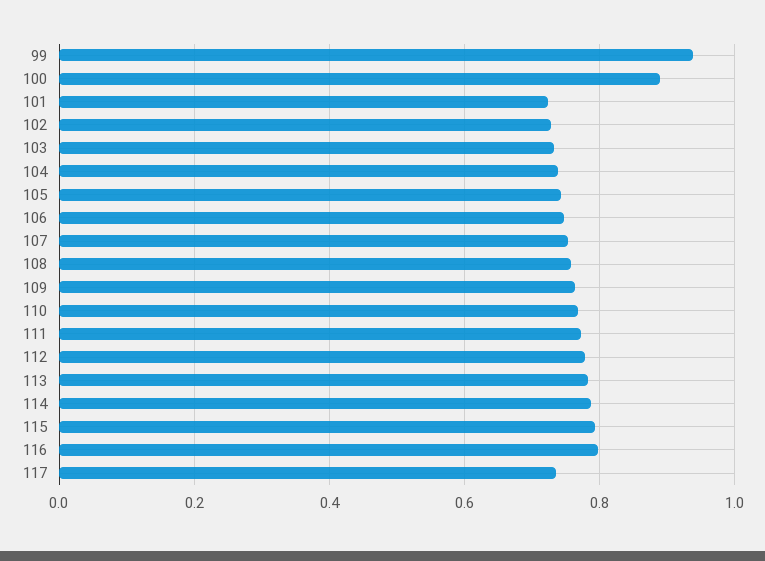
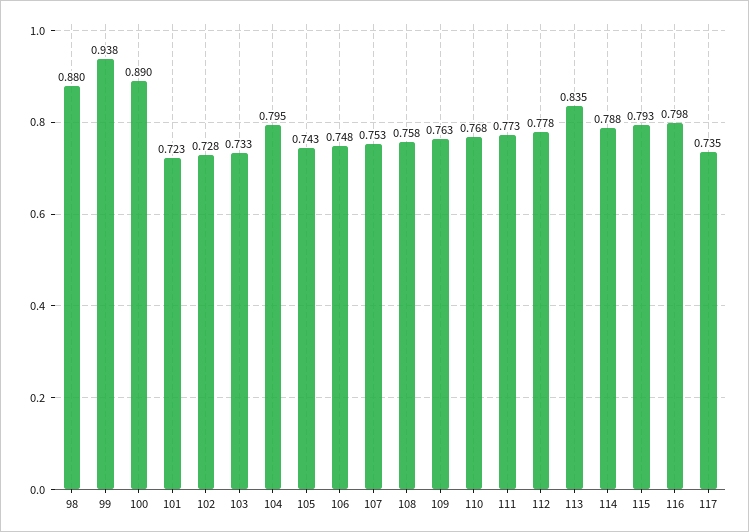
104: 0.74 -> 0.795
113: 0.78 -> 0.835
98: none -> 0.88

